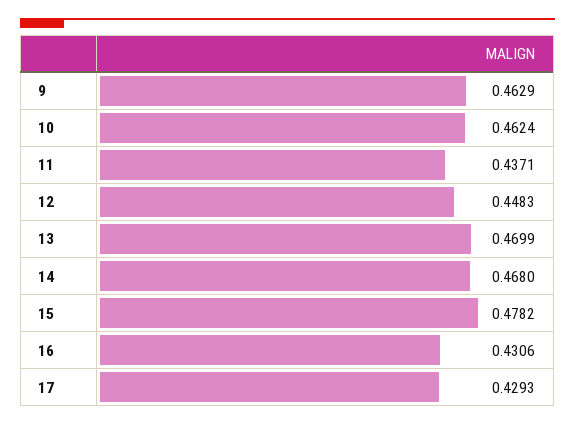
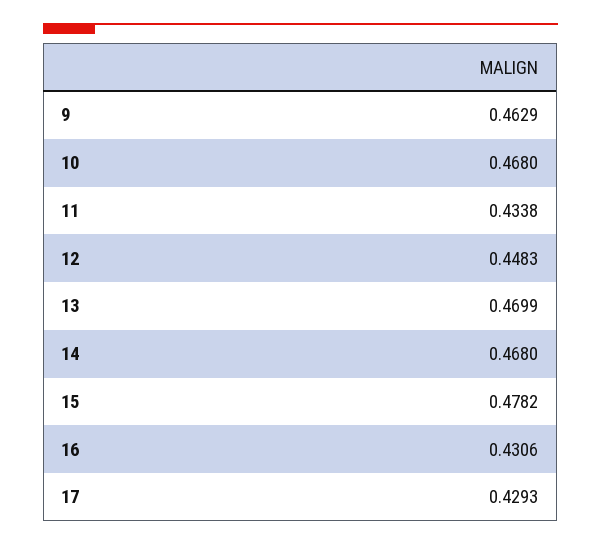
10: 0.4624 -> 0.468
11: 0.4371 -> 0.4338

